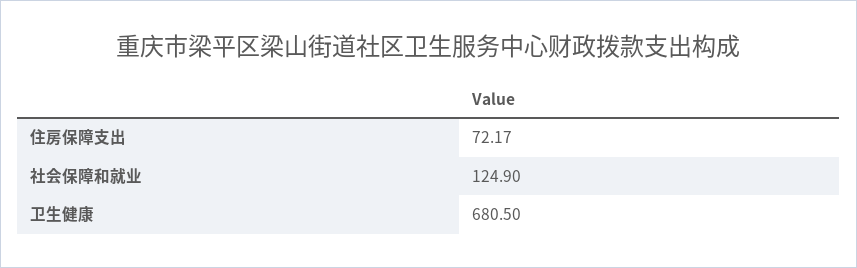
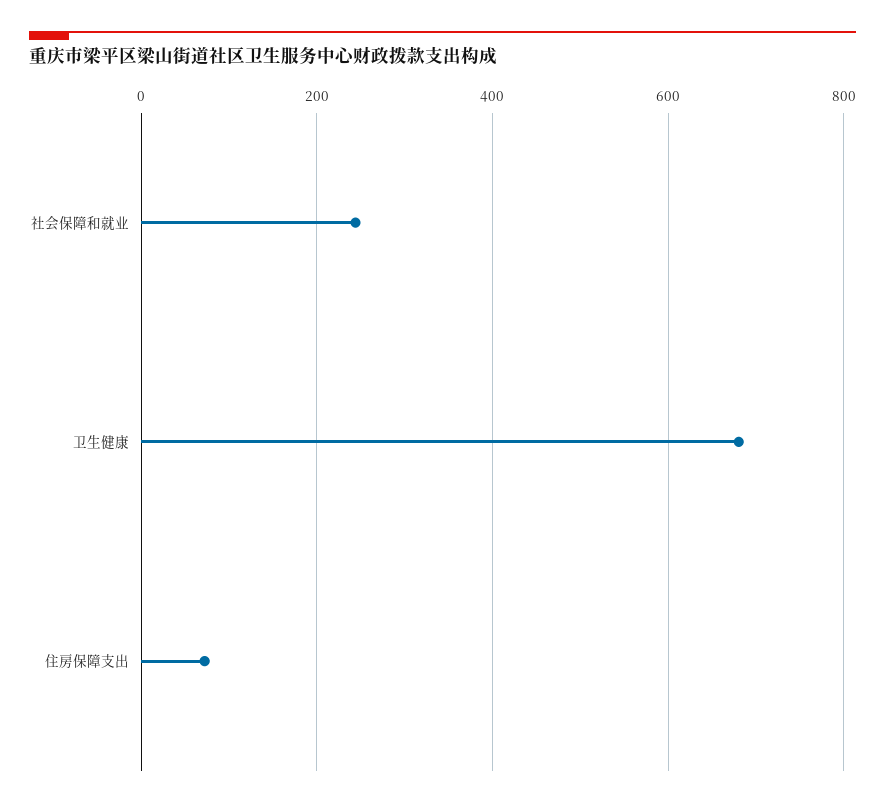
社会保障和就业: 124.9 -> 240

